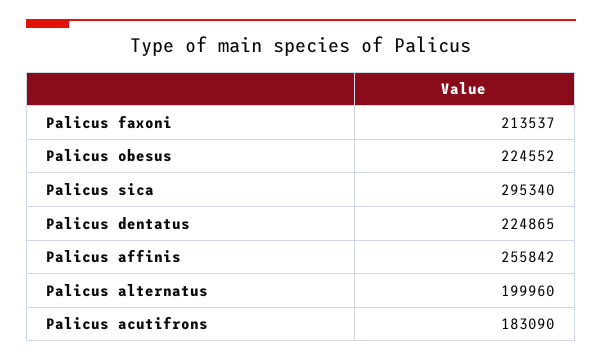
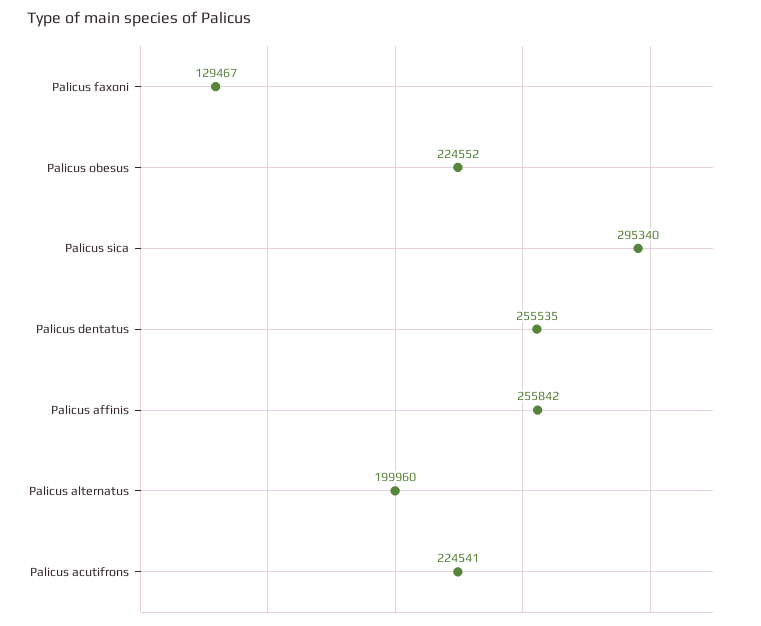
Palicus faxoni: 213537 -> 129467
Palicus dentatus: 224865 -> 255535
Palicus acutifrons: 183090 -> 224541

